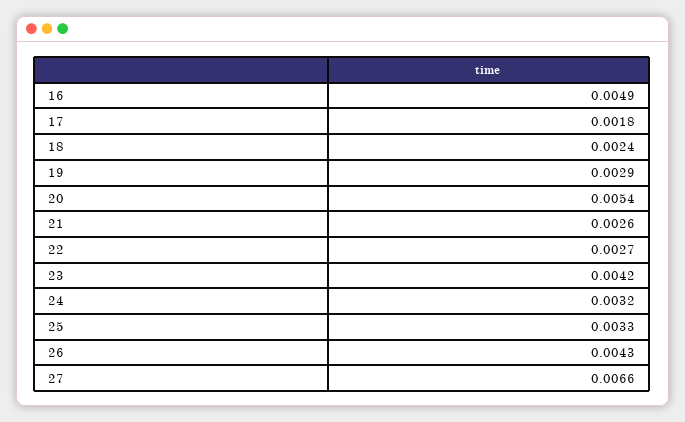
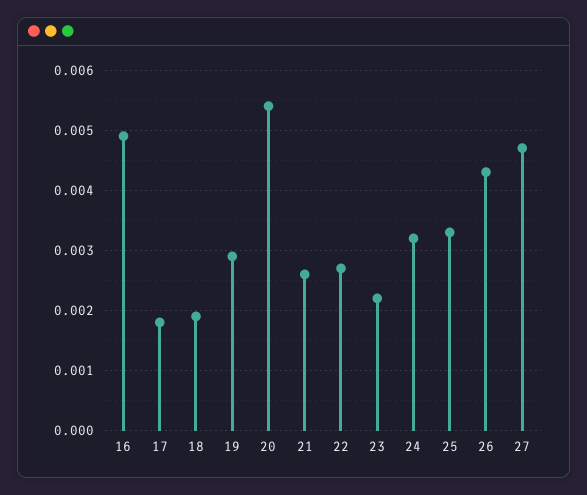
18: 0.0024 -> 0.0019
23: 0.0042 -> 0.0022
27: 0.0066 -> 0.0047

